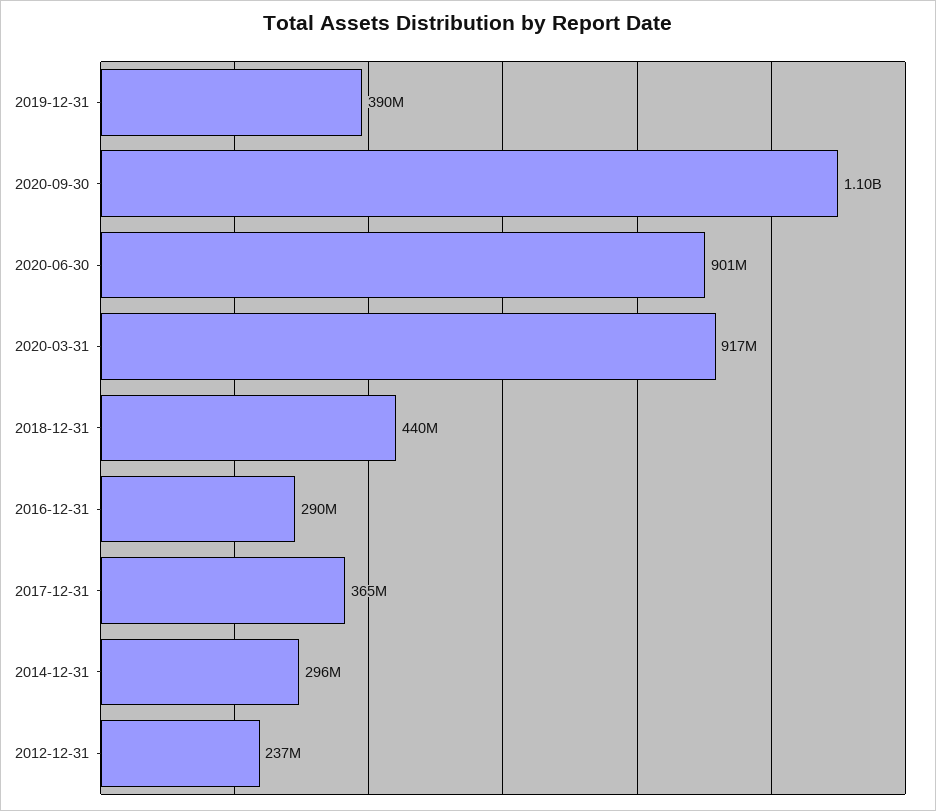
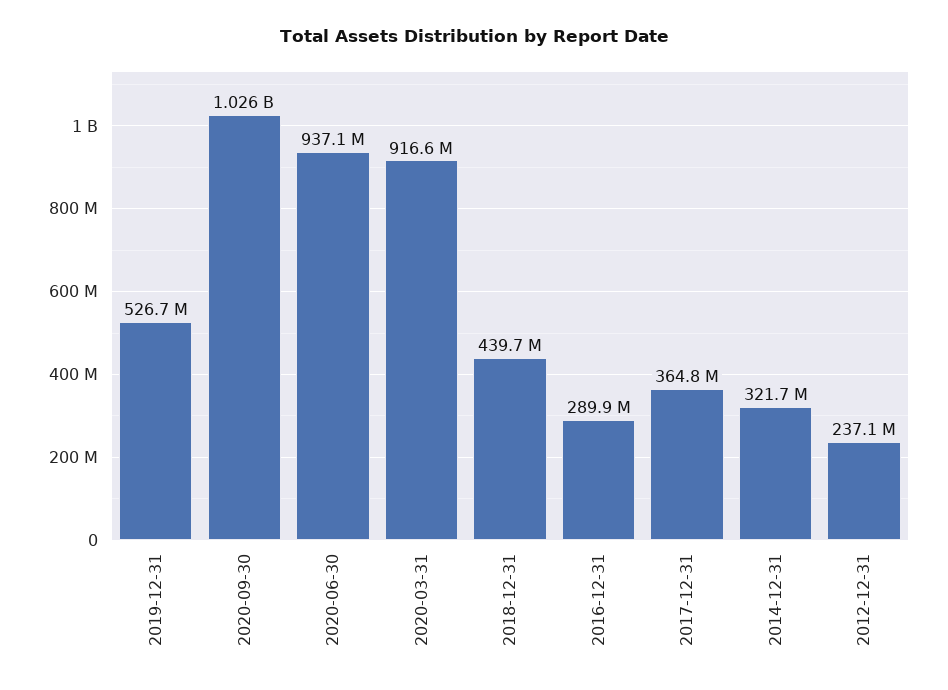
2019-12-31: 390000000 -> 526700000
2020-09-30: 1100000000 -> 1026000000
2020-06-30: 901000000 -> 937100000
2014-12-31: 296000000 -> 321700000

